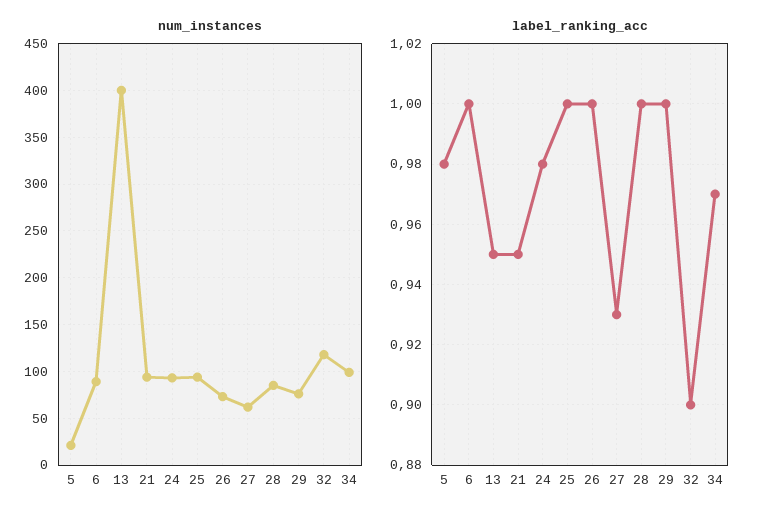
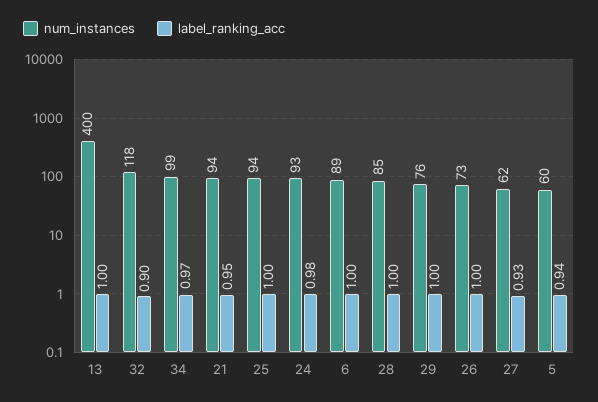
num_instances, 5: 20 -> 60
label_ranking_acc, 5: 0.98 -> 0.94
label_ranking_acc, 13: 0.95 -> 1

